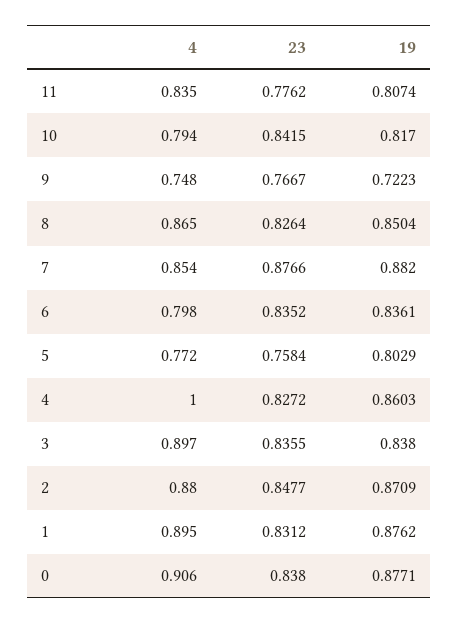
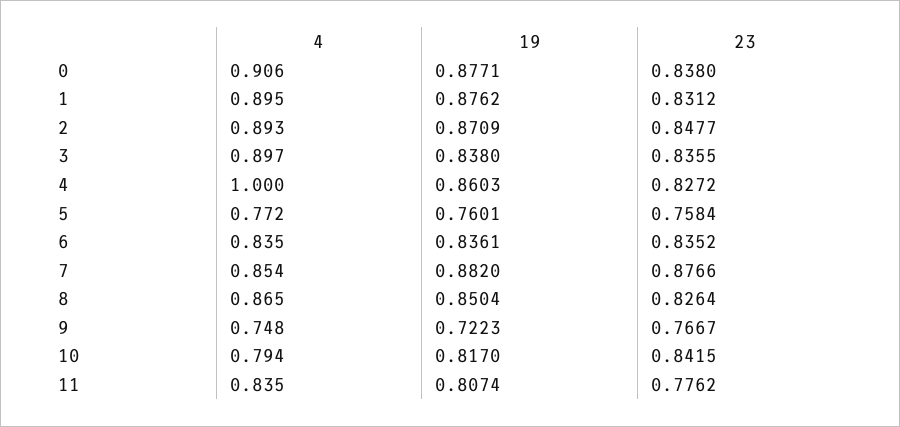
4, 6: 0.798 -> 0.835
19, 5: 0.8029 -> 0.7601
4, 2: 0.88 -> 0.893

